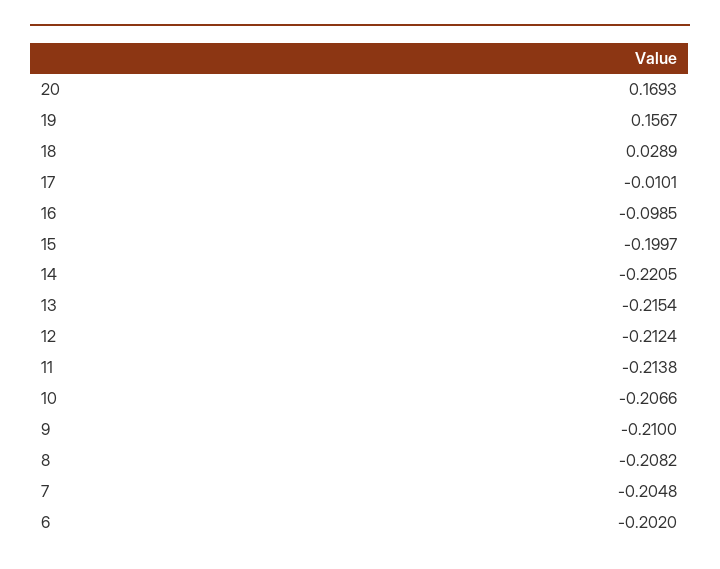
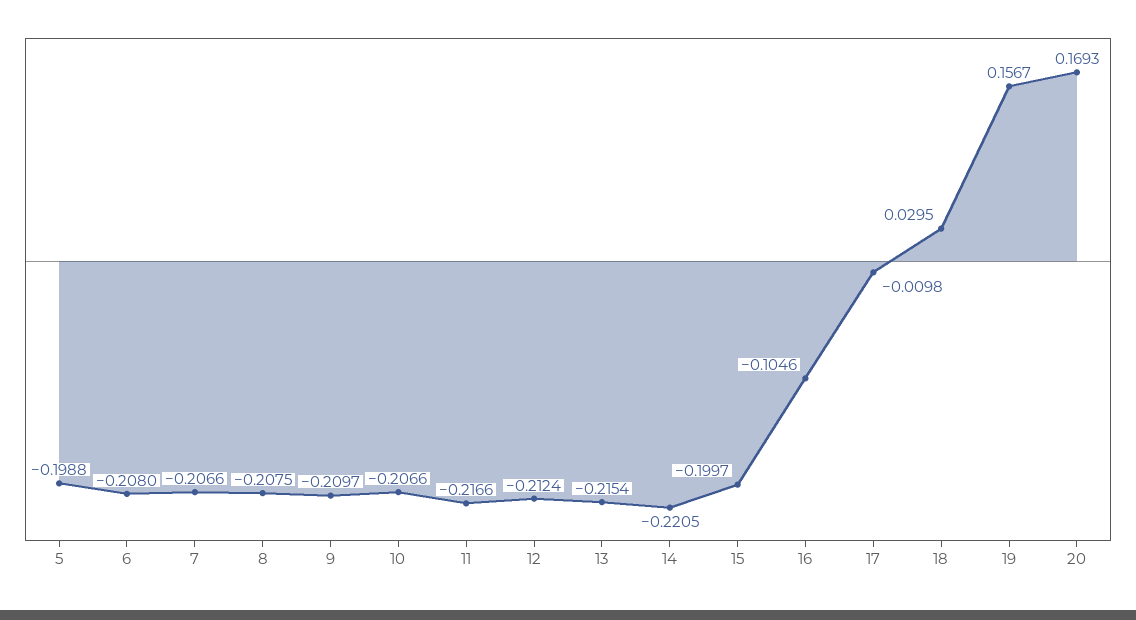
18: 0.0289 -> 0.0295
17: -0.0101 -> -0.0098
16: -0.0985 -> -0.1046
11: -0.2138 -> -0.2166
9: -0.21 -> -0.2097
8: -0.2082 -> -0.2075
7: -0.2048 -> -0.2066
6: -0.202 -> -0.208
5: none -> -0.1988

